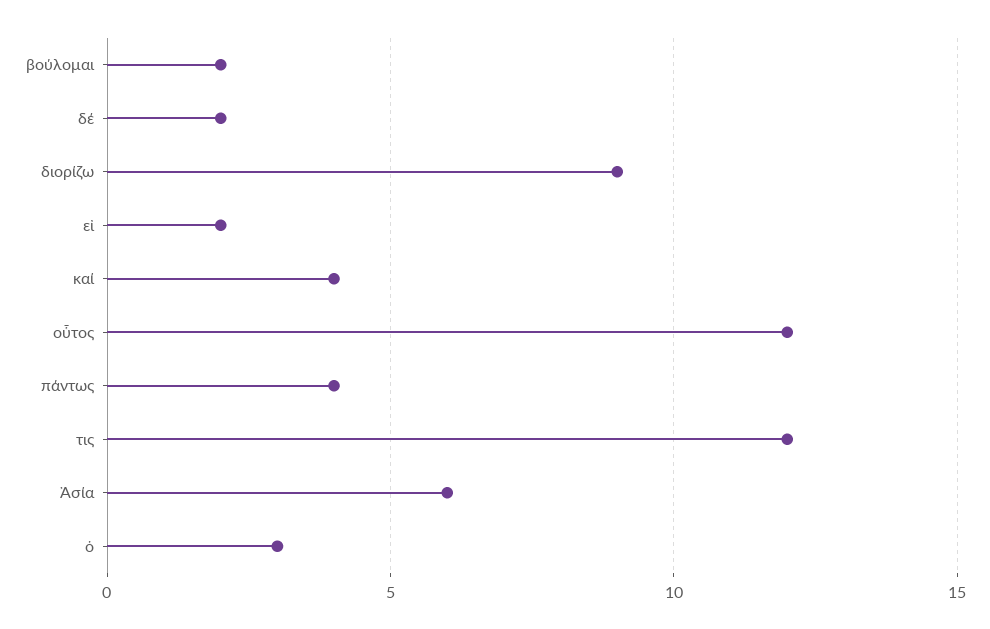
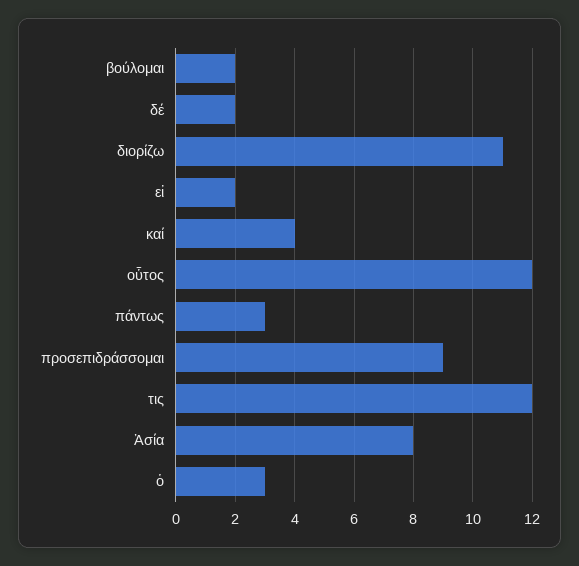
διορίζω: 9 -> 11
πάντως: 4 -> 3
Ἀσία: 6 -> 8
προσεπιδράσσομαι: none -> 9

